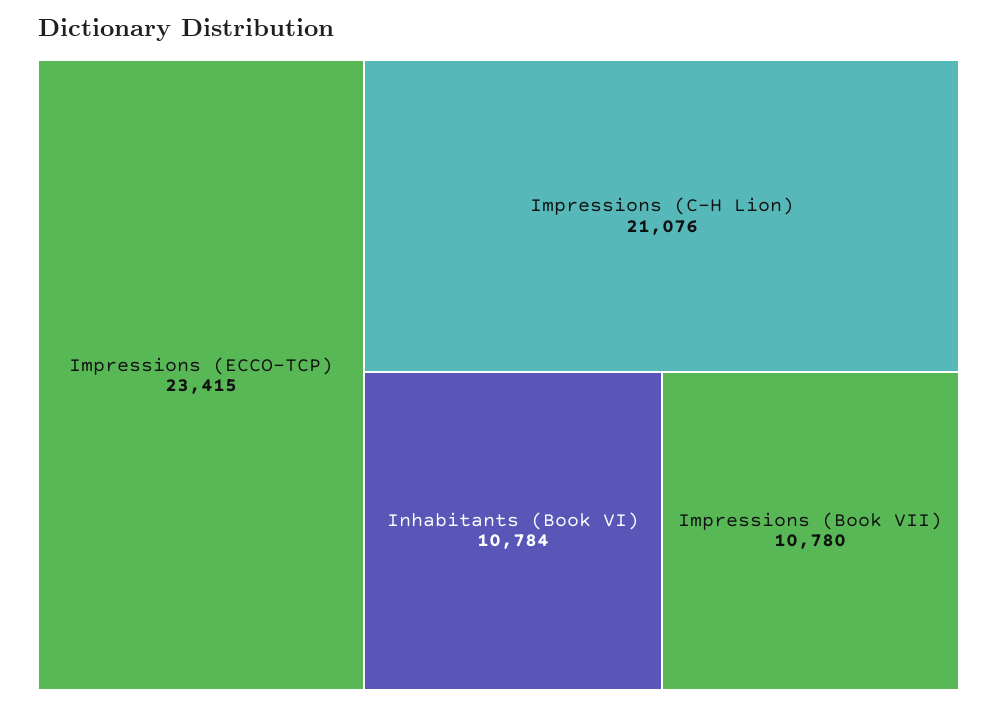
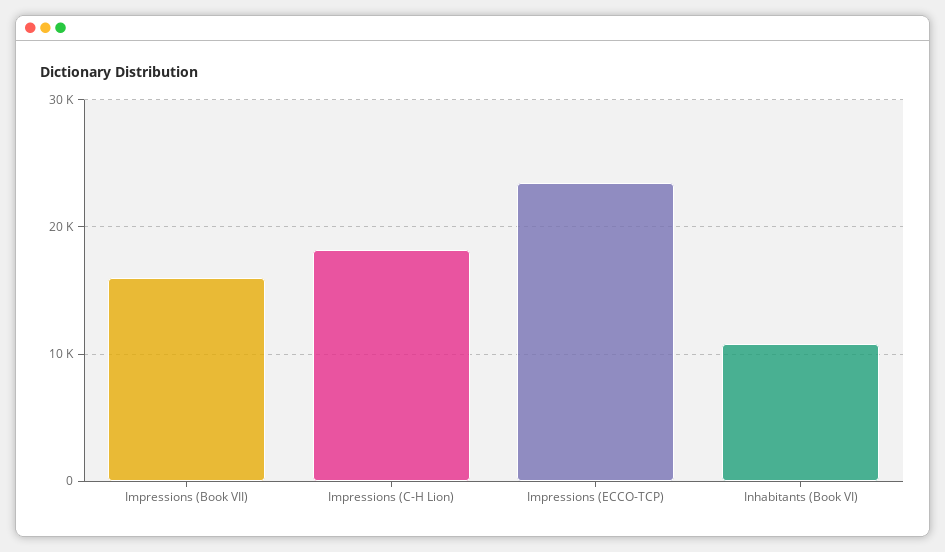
Impressions (C-H Lion): 21076 -> 18000
Impressions (Book VII): 10780 -> 16000

